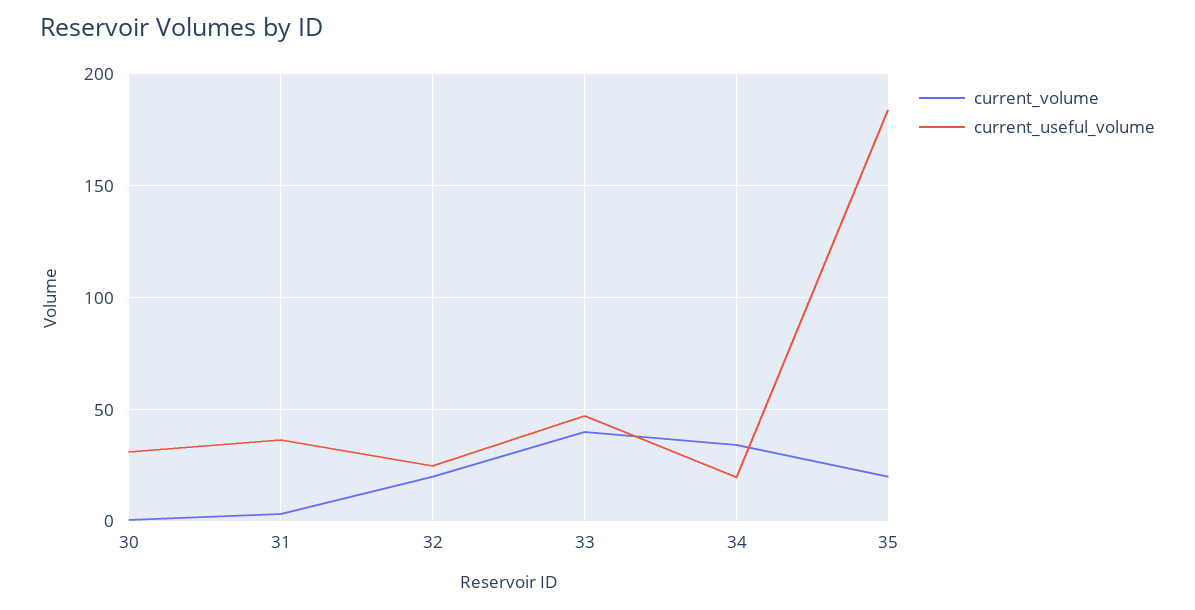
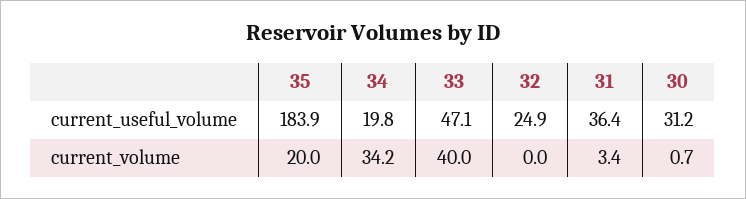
current_volume, 32: 20 -> 0

